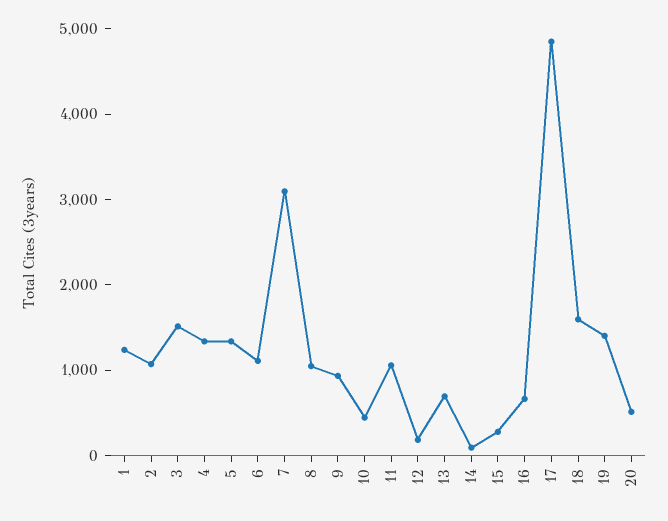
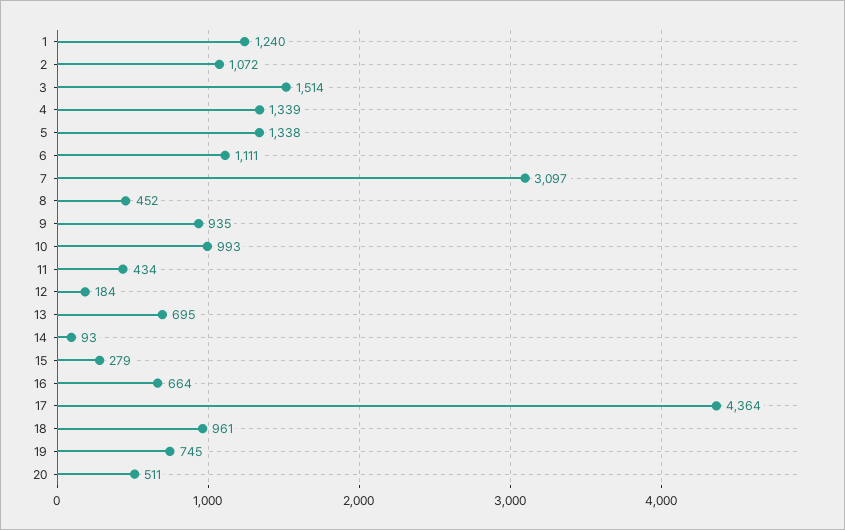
8: 1000 -> 452
10: 400 -> 993
11: 1000 -> 434
17: 4800 -> 4364
18: 1600 -> 961
19: 1400 -> 745

